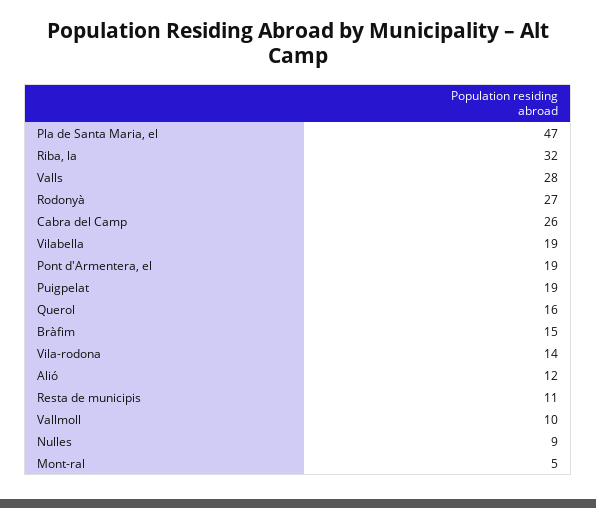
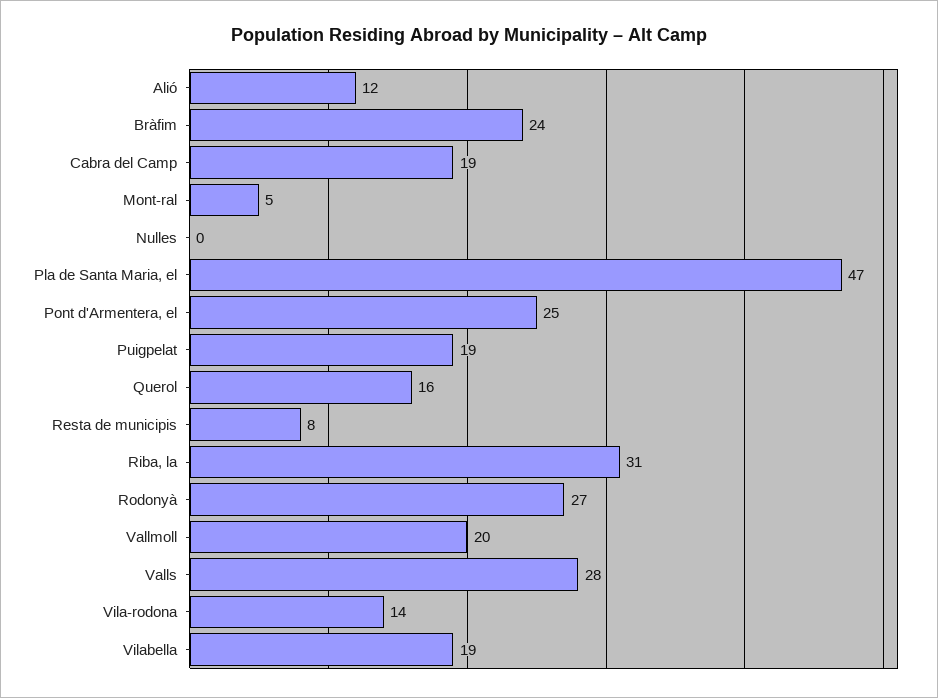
Riba, la: 32 -> 31
Cabra del Camp: 26 -> 19
Pont d'Armentera, el: 19 -> 25
Bràfim: 15 -> 24
Resta de municipis: 11 -> 8
Vallmoll: 10 -> 20
Nulles: 9 -> 0

